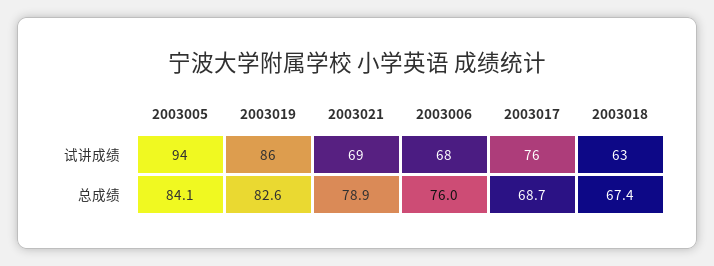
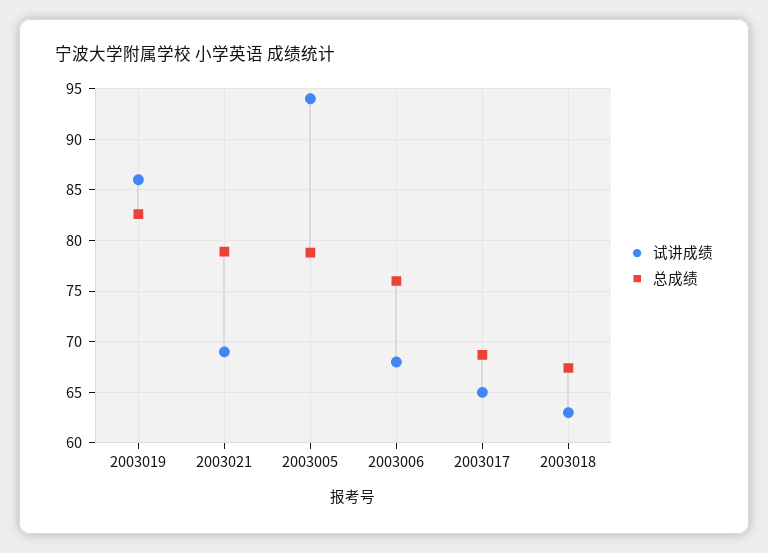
试讲成绩, 2003017: 76 -> 65
总成绩, 2003005: 84.1 -> 79

